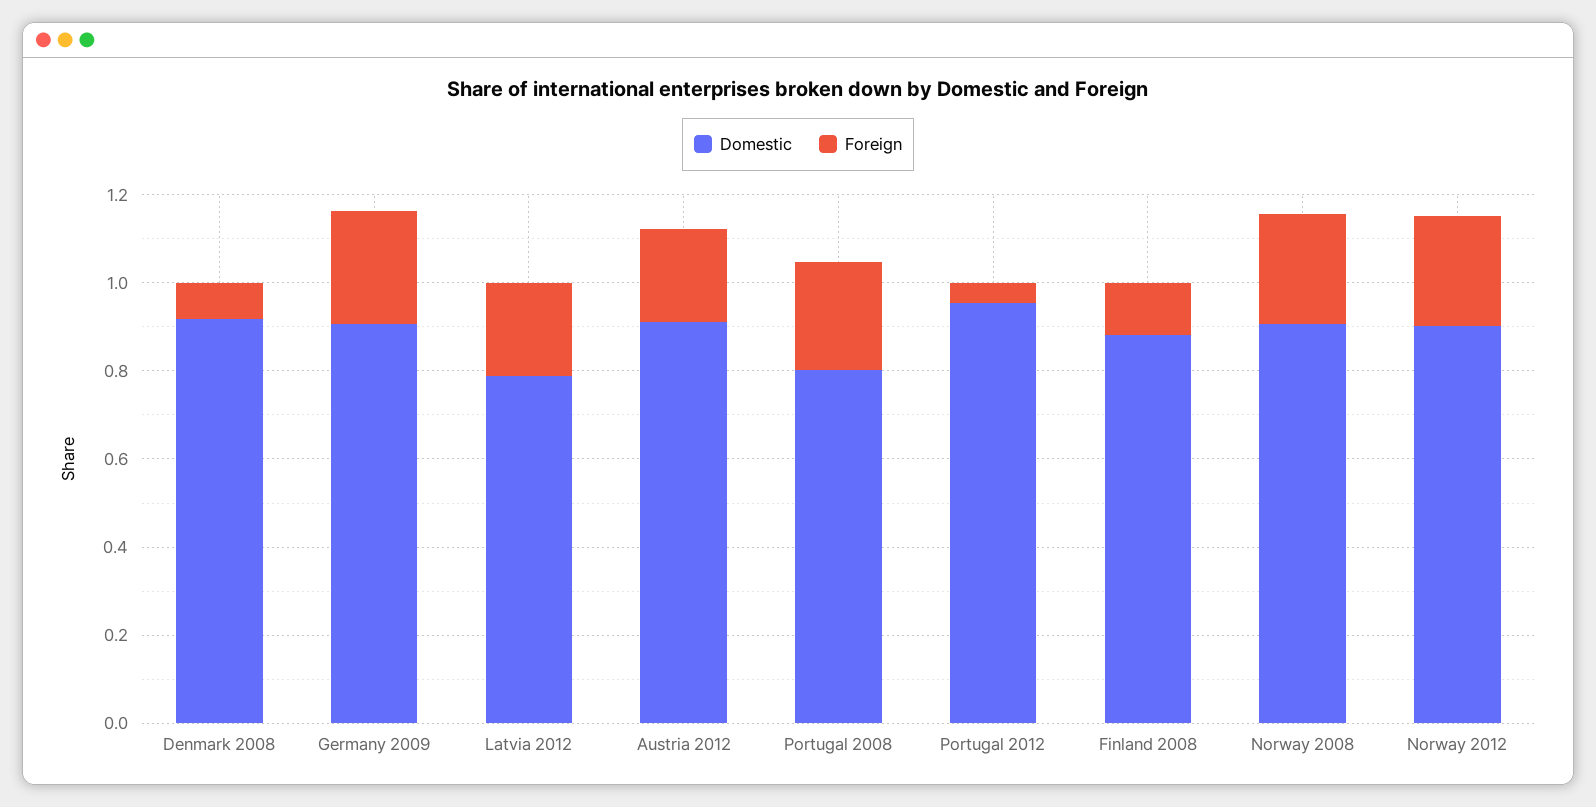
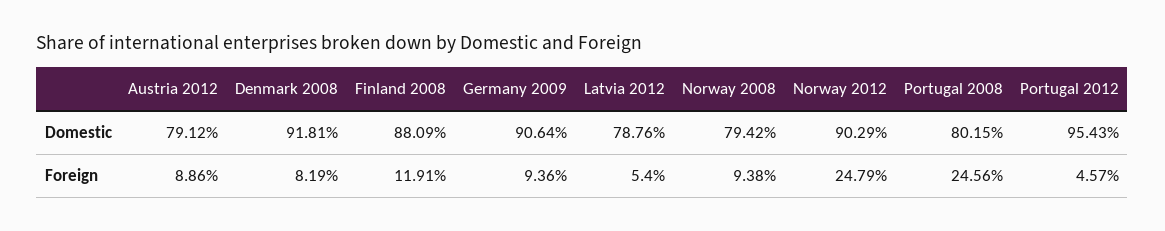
Foreign, Germany 2009: 0.25 -> 0.0936
Foreign, Latvia 2012: 0.2 -> 0.054
Domestic, Austria 2012: 0.9 -> 0.7912
Foreign, Austria 2012: 0.2 -> 0.0886
Domestic, Norway 2008: 0.9 -> 0.7942
Foreign, Norway 2008: 0.25 -> 0.0938

